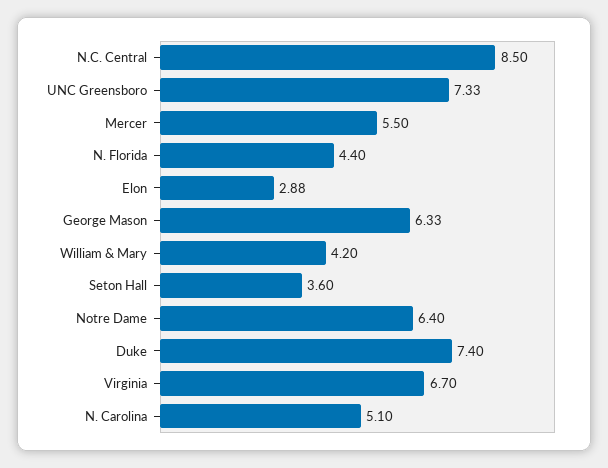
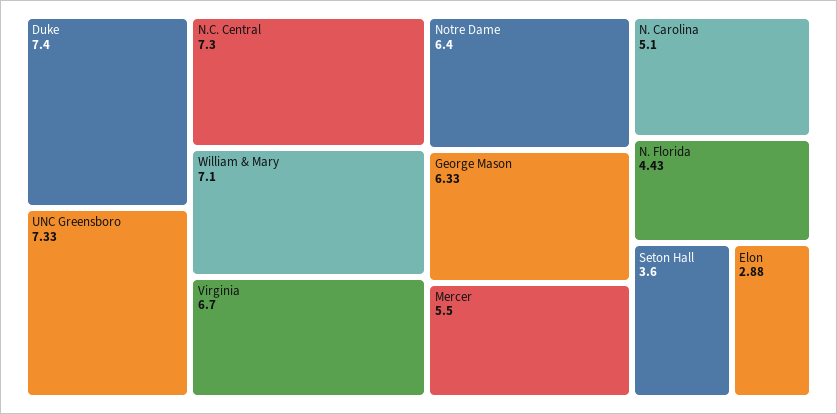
N.C. Central: 8.5 -> 7.3
N. Florida: 4.4 -> 4.43
William & Mary: 4.2 -> 7.1

